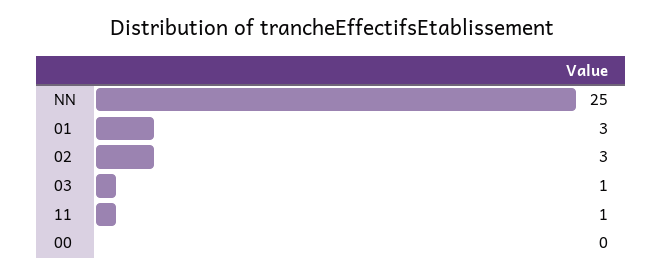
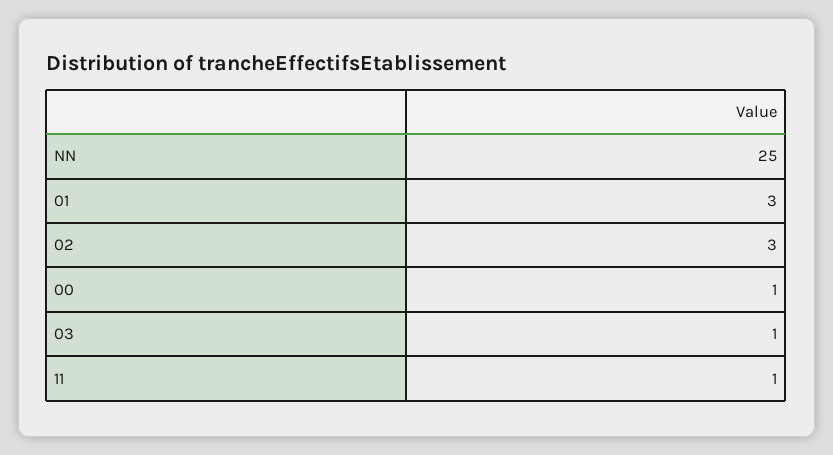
00: 0 -> 1

